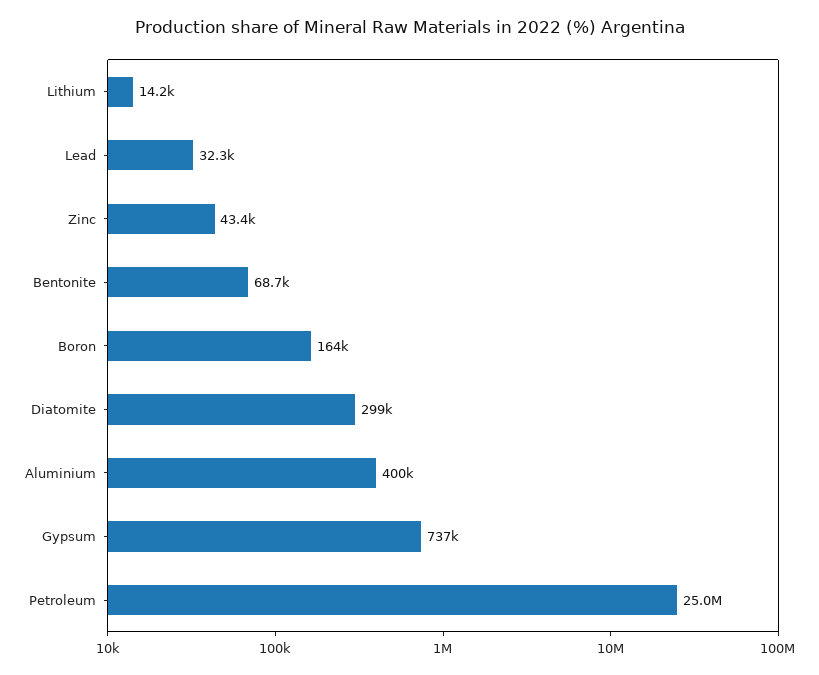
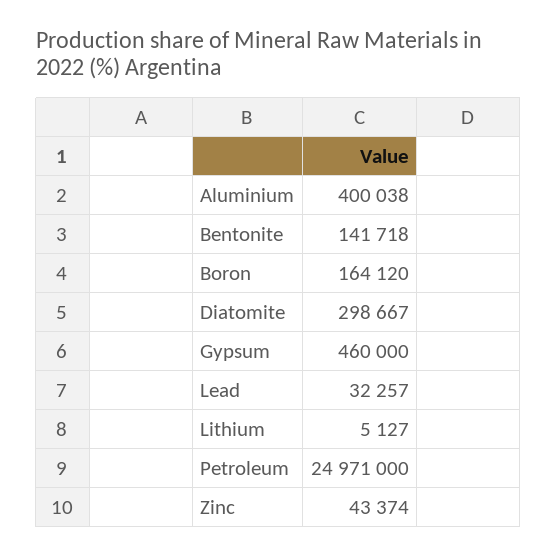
Lithium: 14200 -> 5127
Bentonite: 68700 -> 141718
Gypsum: 737000 -> 460000

